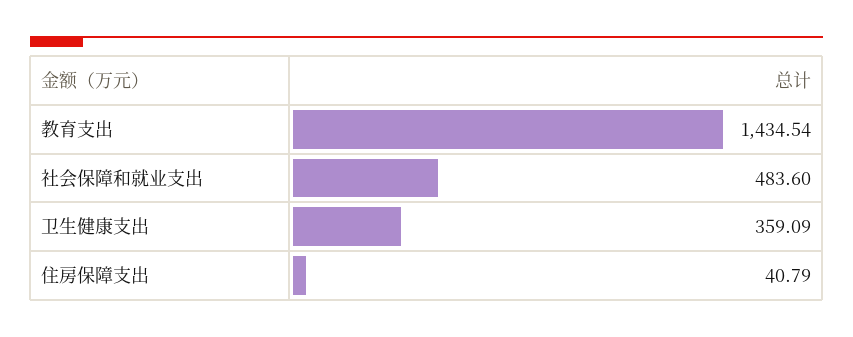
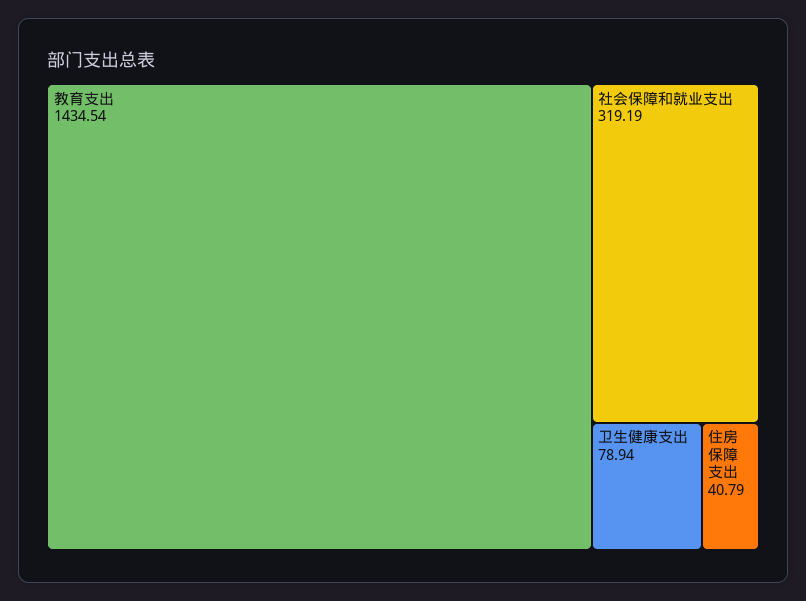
社会保障和就业支出: 483.6 -> 319.19
卫生健康支出: 359.09 -> 78.94

